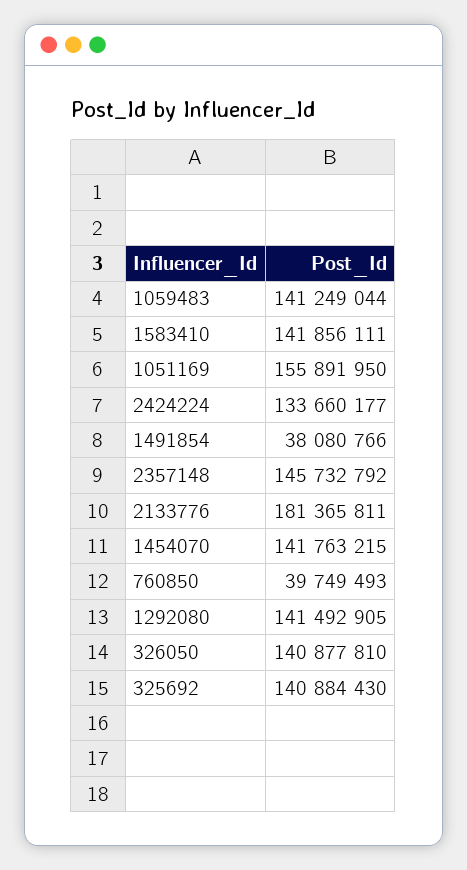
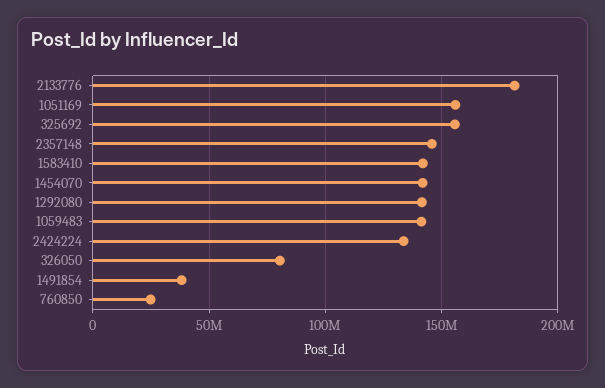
760850: 39749493 -> 25000000
326050: 140877810 -> 80000000
325692: 140884430 -> 155000000

